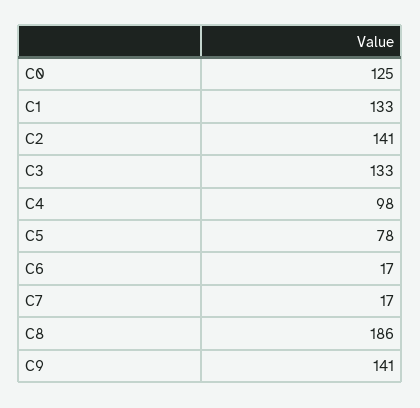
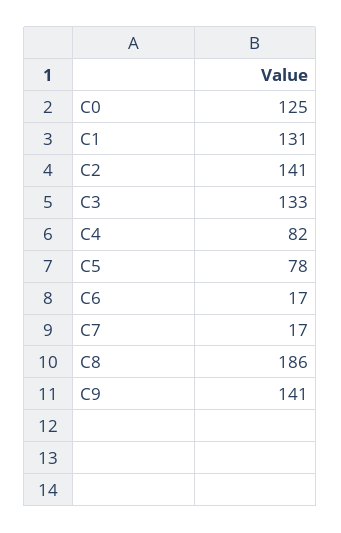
C1: 133 -> 131
C4: 98 -> 82

